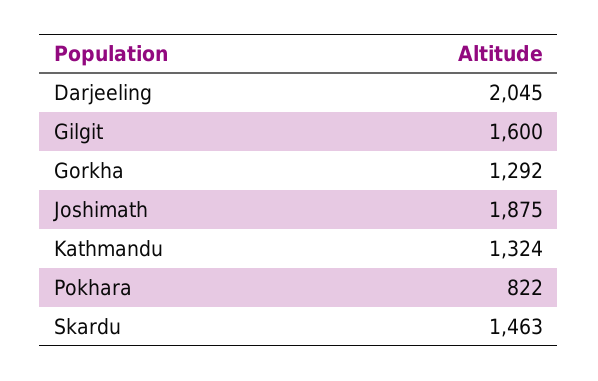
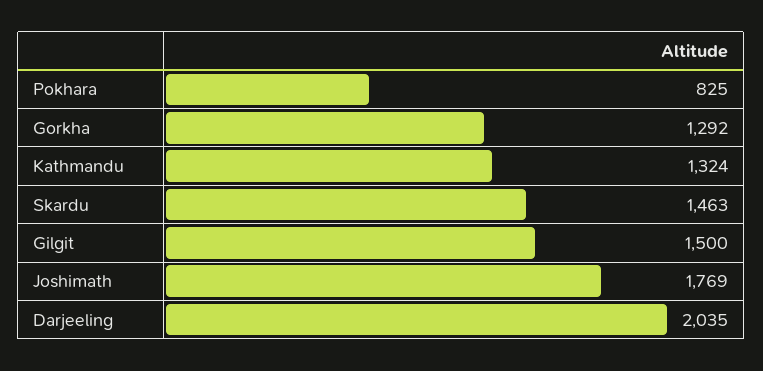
Darjeeling: 2045 -> 2035
Gilgit: 1600 -> 1500
Joshimath: 1875 -> 1769
Pokhara: 822 -> 825

